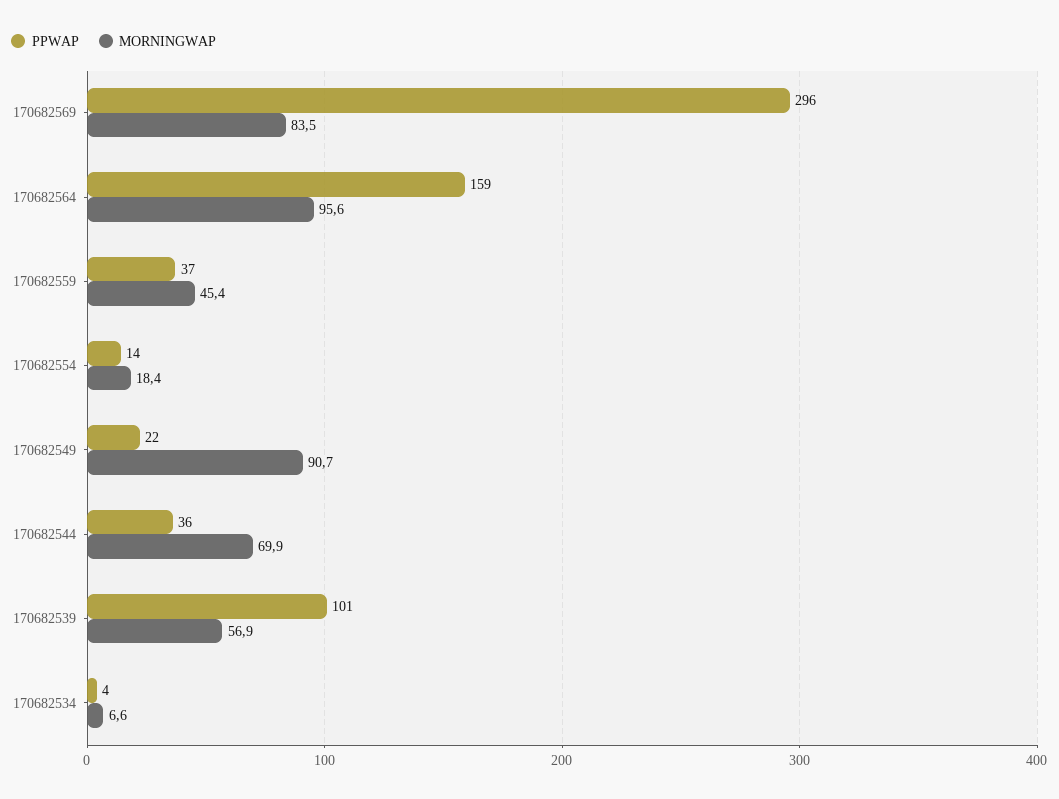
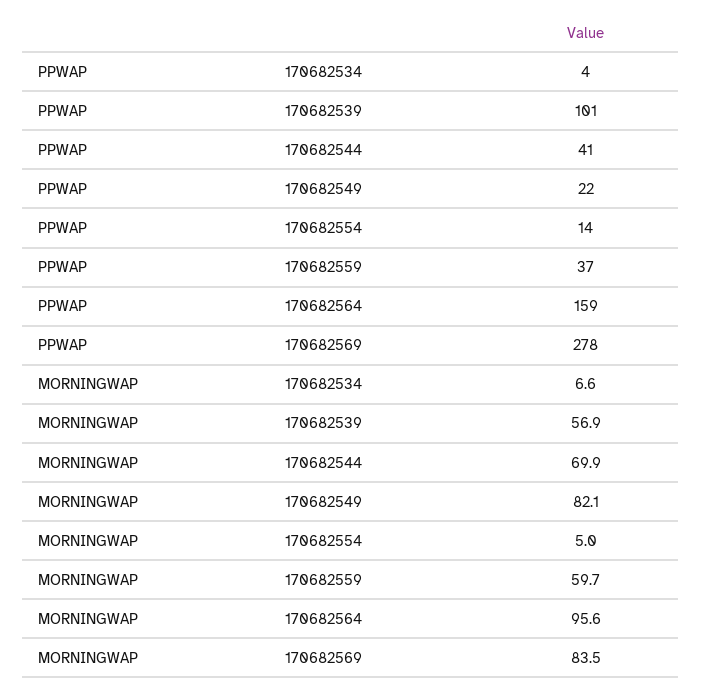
PPWAP, 170682569: 296 -> 278
MORNINGWAP, 170682559: 45.4 -> 59.7
MORNINGWAP, 170682554: 18.4 -> 5
MORNINGWAP, 170682549: 90.7 -> 82.1
PPWAP, 170682544: 36 -> 41

